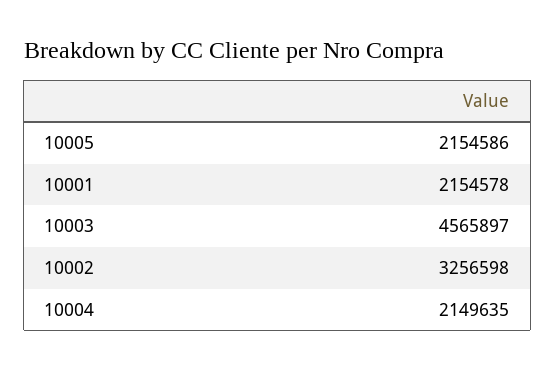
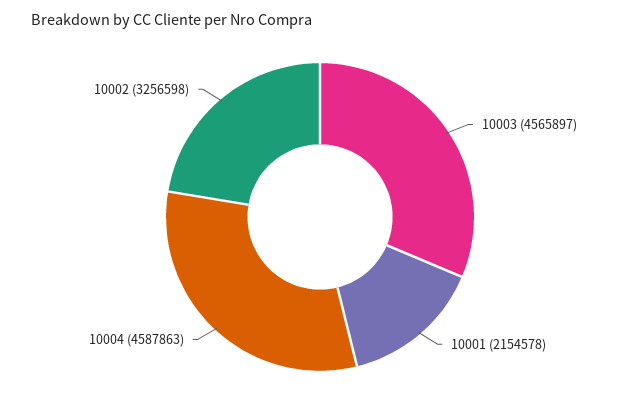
10005: 2154586 -> none
10004: 2149635 -> 4587863

